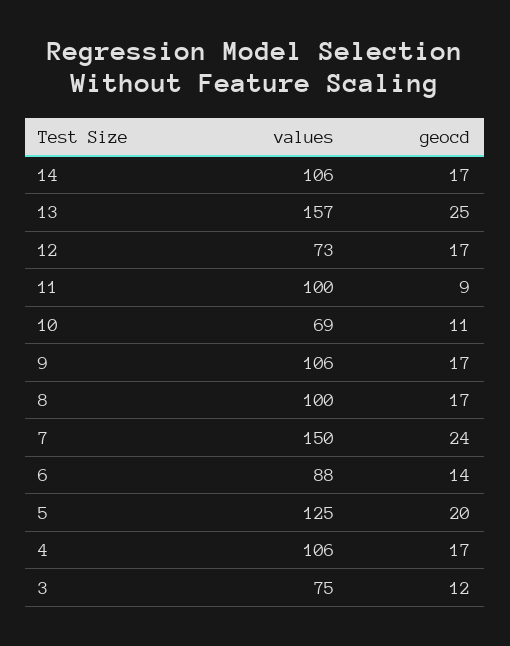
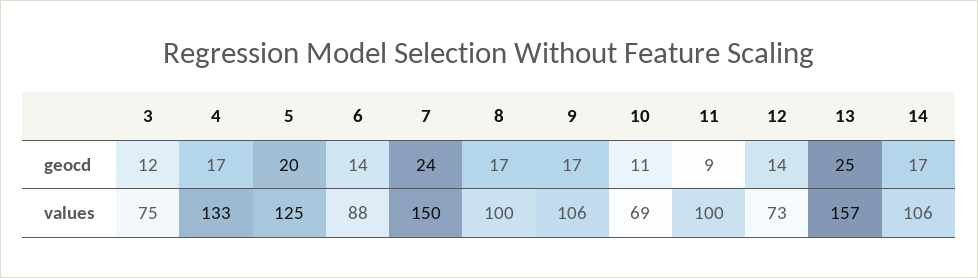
geocd, 12: 17 -> 14
values, 4: 106 -> 133

